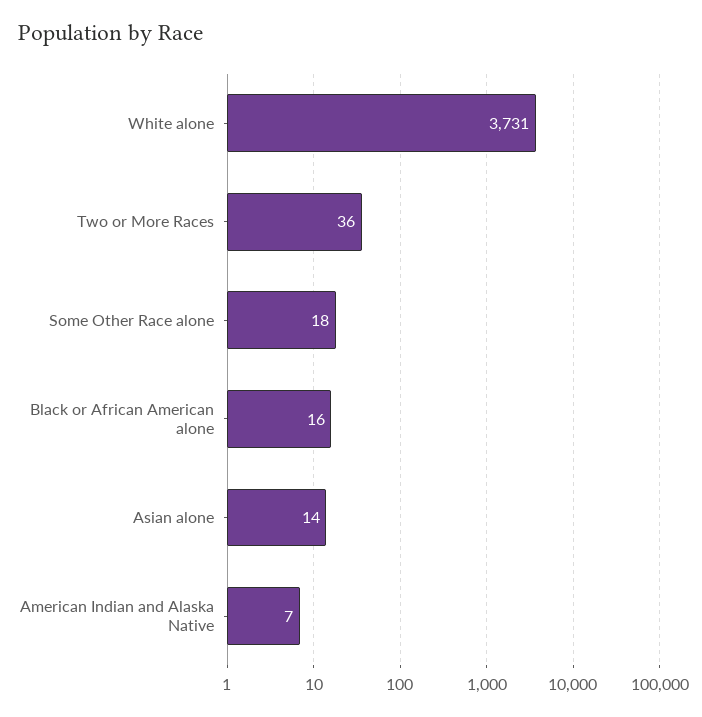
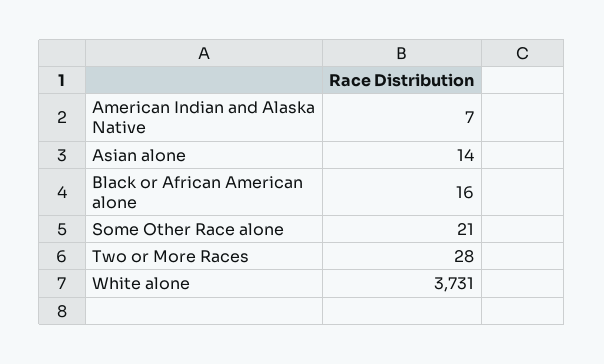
Two or More Races: 36 -> 28
Some Other Race alone: 18 -> 21

